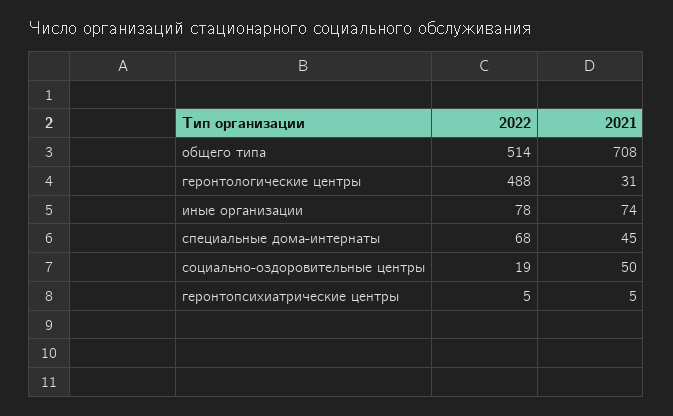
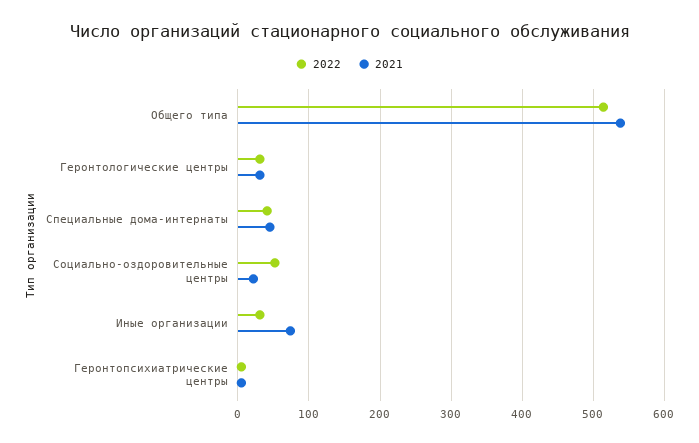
2021, общего типа: 708 -> 540
2022, геронтологические центры: 488 -> 30
2022, иные организации: 78 -> 30
2022, специальные дома-интернаты: 68 -> 40
2022, социально-оздоровительные центры: 19 -> 50
2021, социально-оздоровительные центры: 50 -> 20

